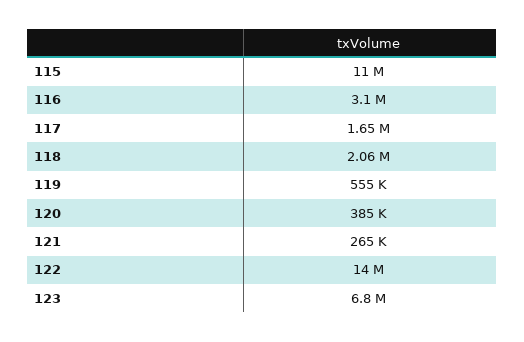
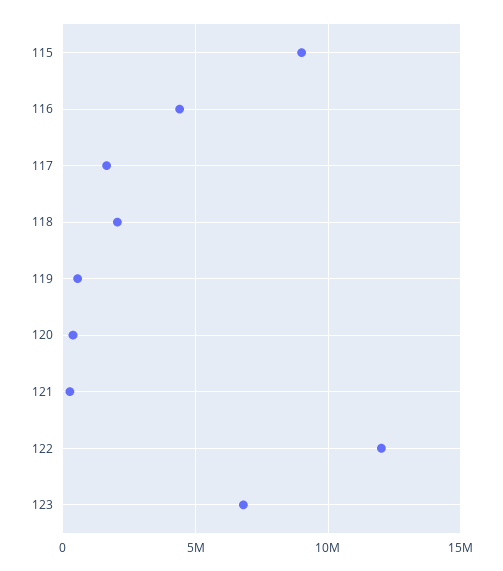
115: 11000000 -> 9000000
116: 3100000 -> 4500000
122: 14000000 -> 12000000

